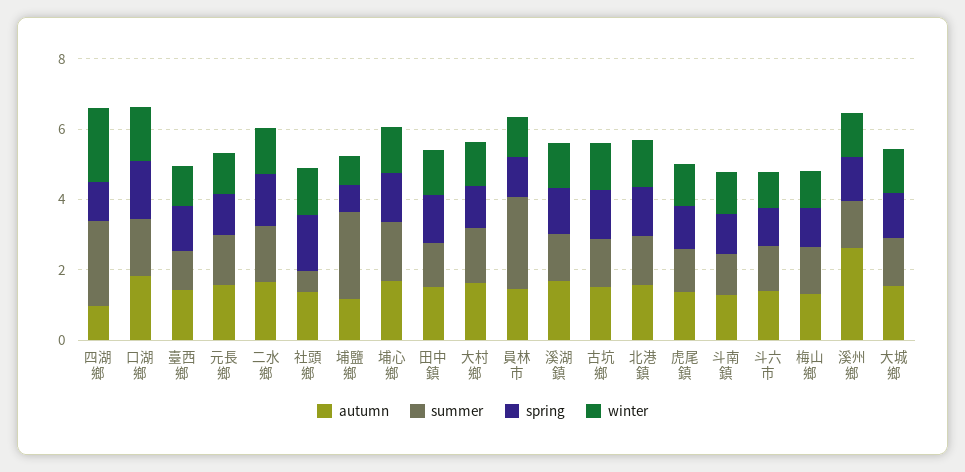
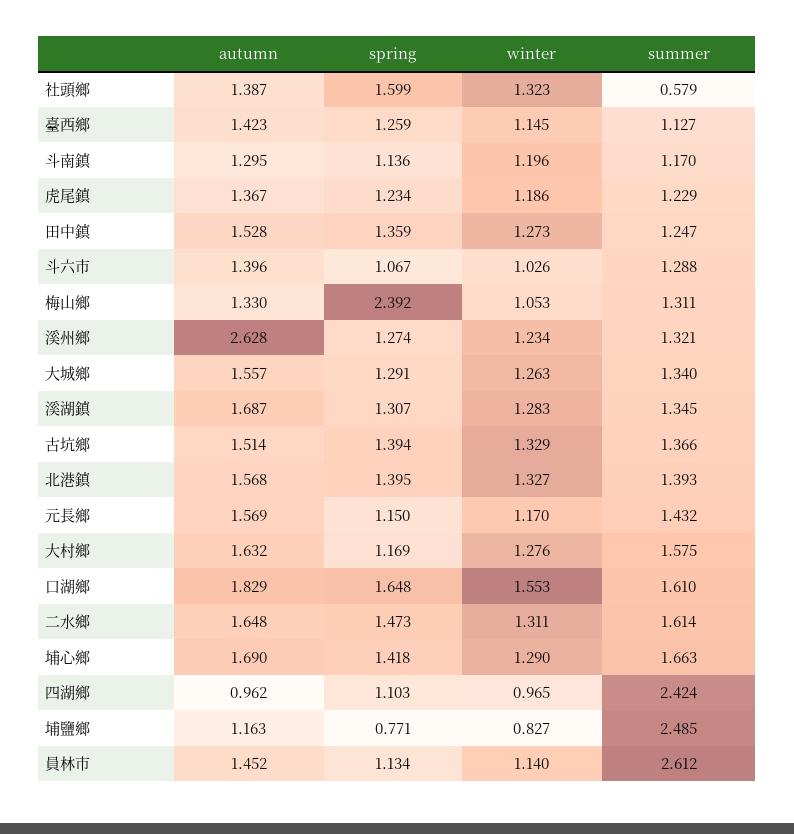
winter, 四湖鄉: 2 -> 0.965
spring, 梅山鄉: 1 -> 2.392

